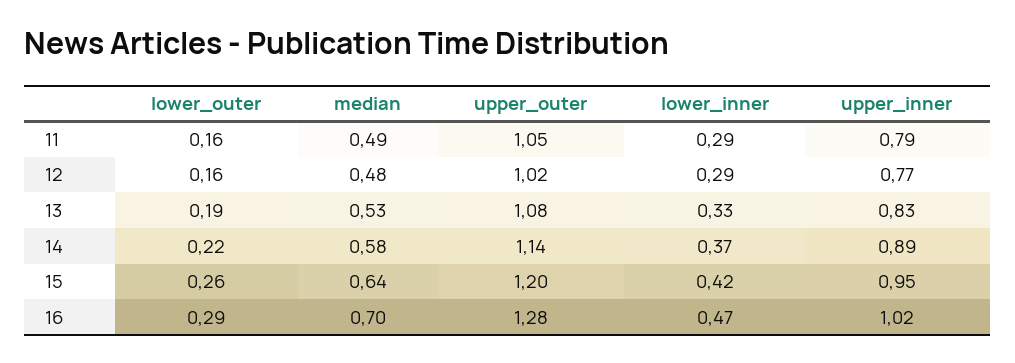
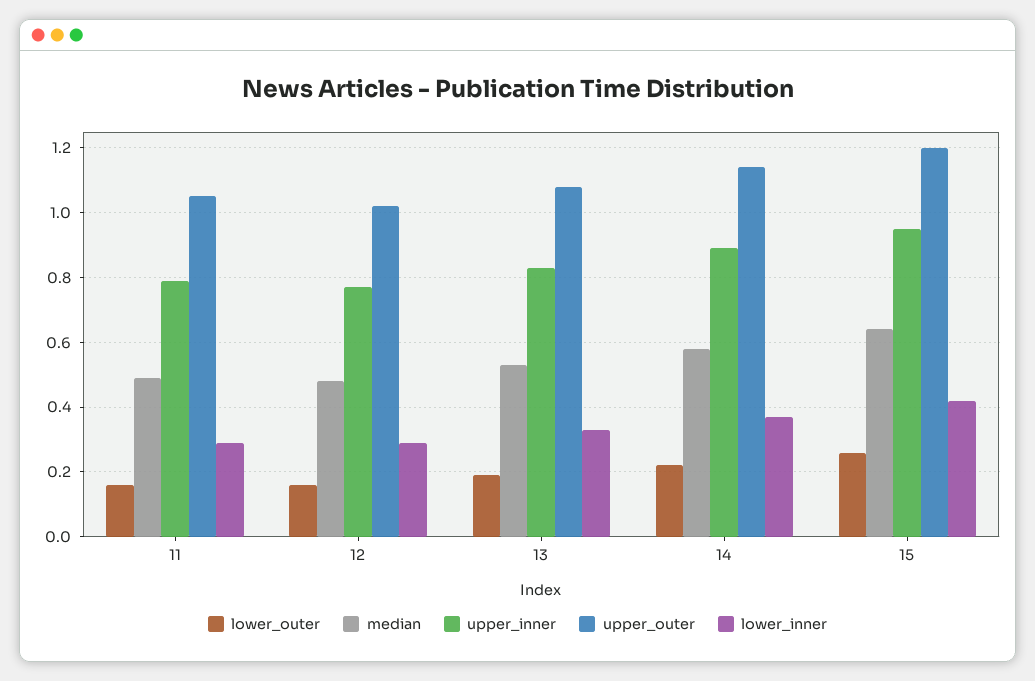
lower_outer, 16: 0.29 -> none
median, 16: 0.7 -> none
upper_outer, 16: 1.28 -> none
lower_inner, 16: 0.47 -> none
upper_inner, 16: 1.02 -> none

